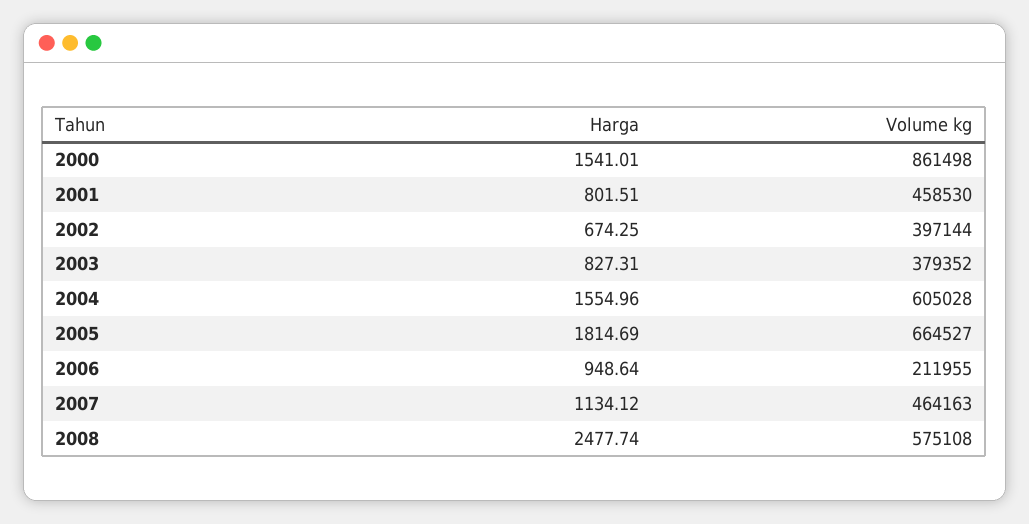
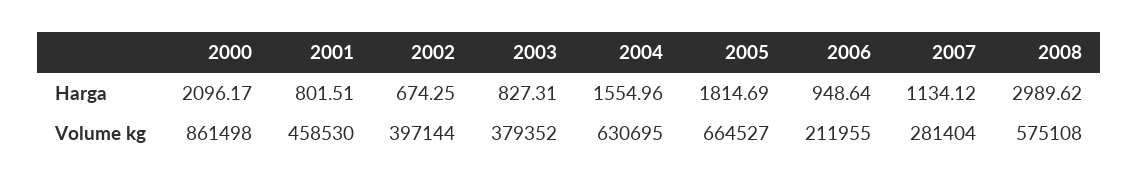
Harga, 2000: 1541.01 -> 2096.17
Volume kg, 2004: 605028 -> 630695
Volume kg, 2007: 464163 -> 281404
Harga, 2008: 2477.74 -> 2989.62

